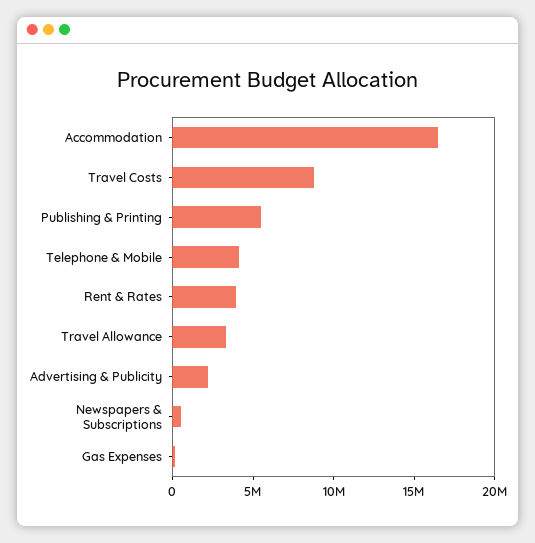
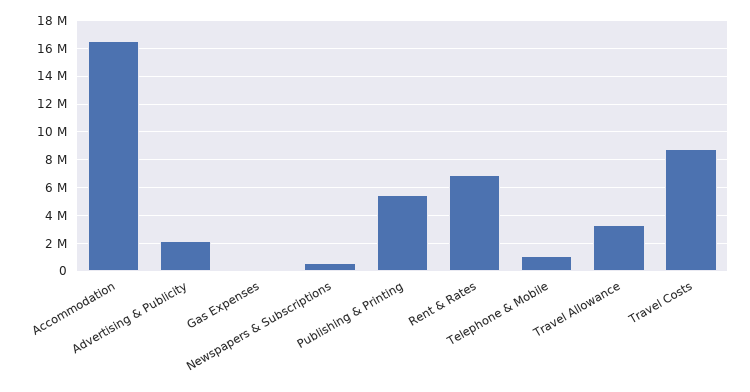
Telephone & Mobile: 4000000 -> 1000000
Rent & Rates: 4000000 -> 7000000

